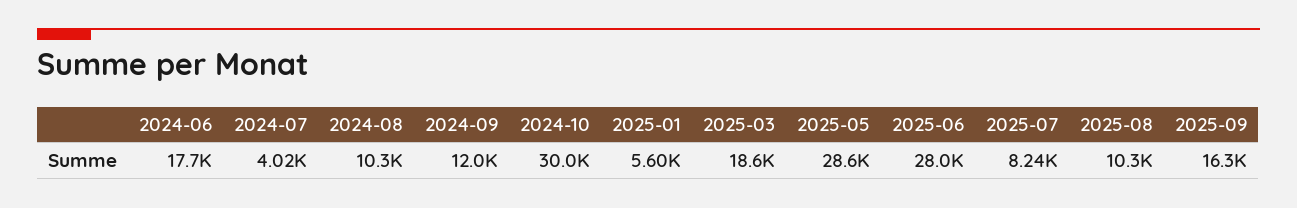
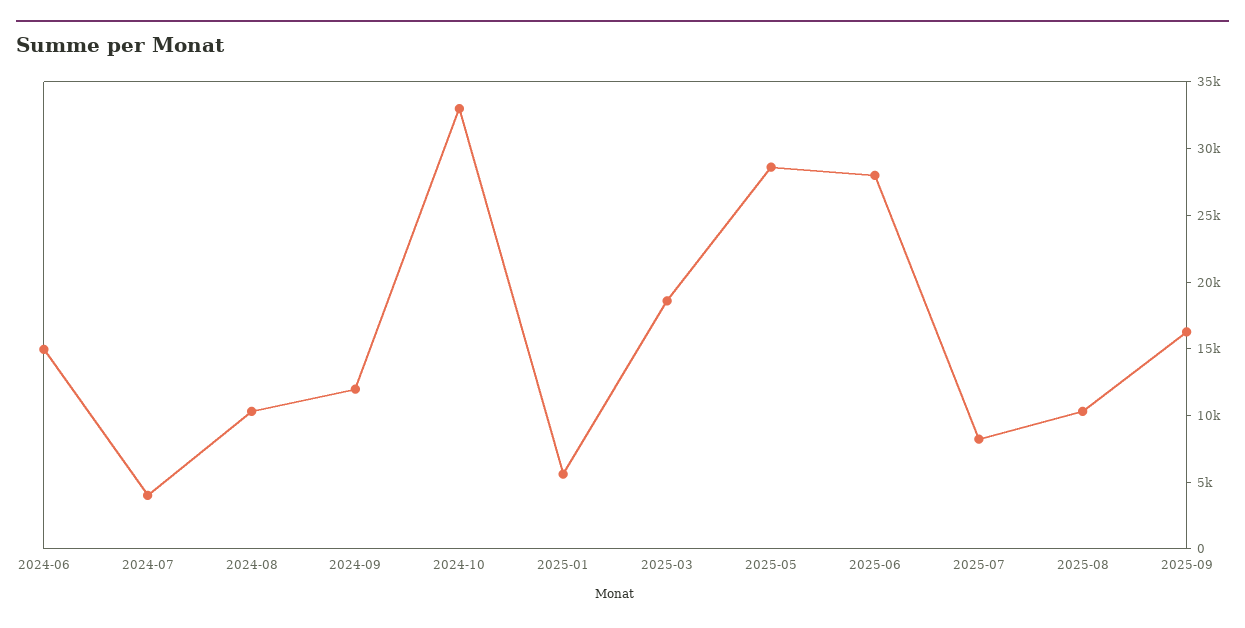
2024-06: 17700 -> 15000
2024-10: 30000 -> 33000

